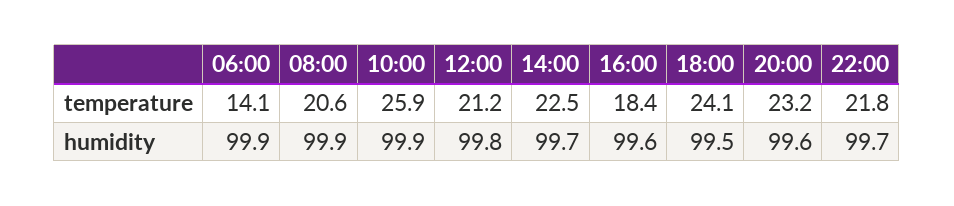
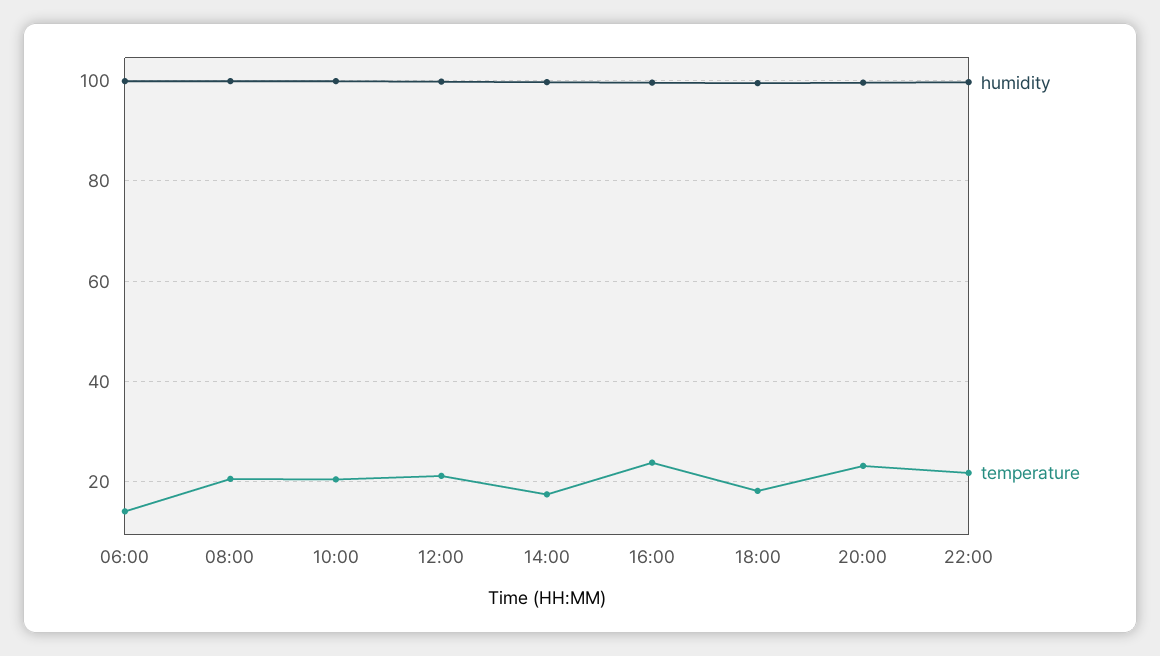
temperature, 10:00: 25.9 -> 20
temperature, 14:00: 22.5 -> 18
temperature, 16:00: 18.4 -> 24
temperature, 18:00: 24.1 -> 18

